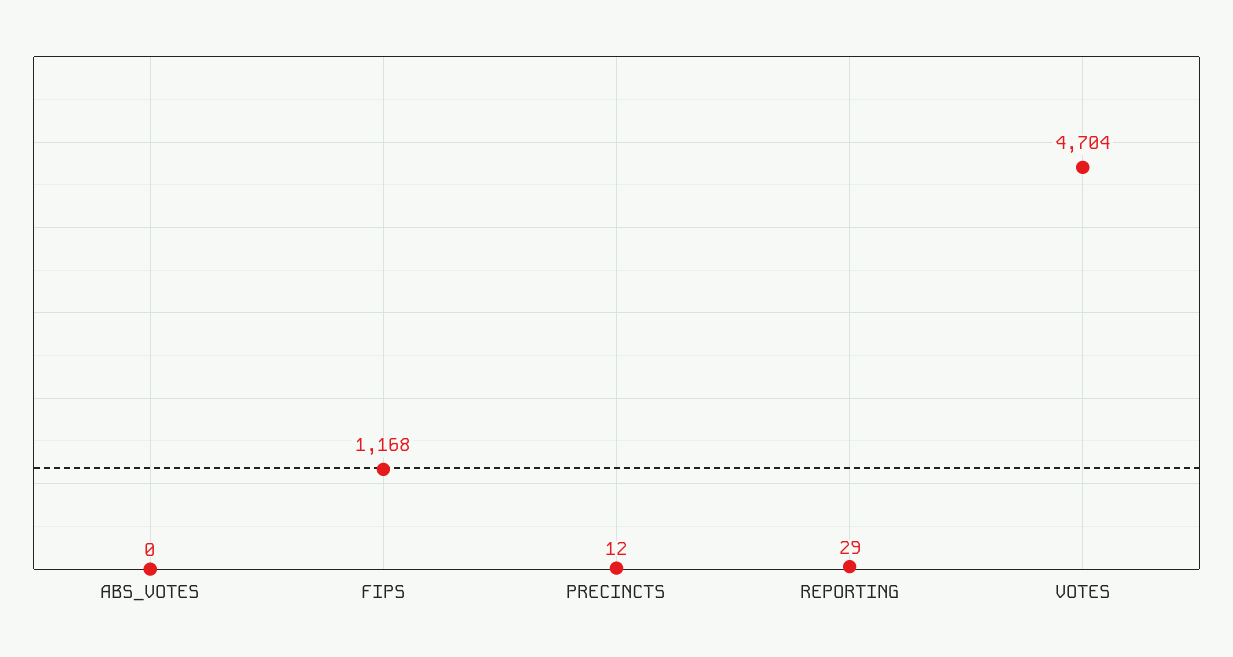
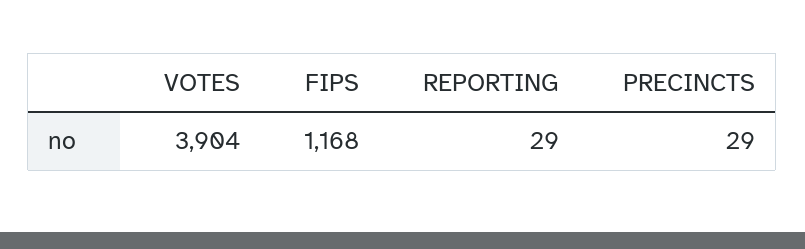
ABS_VOTES: 0 -> none
PRECINCTS: 12 -> 29
VOTES: 4704 -> 3904

